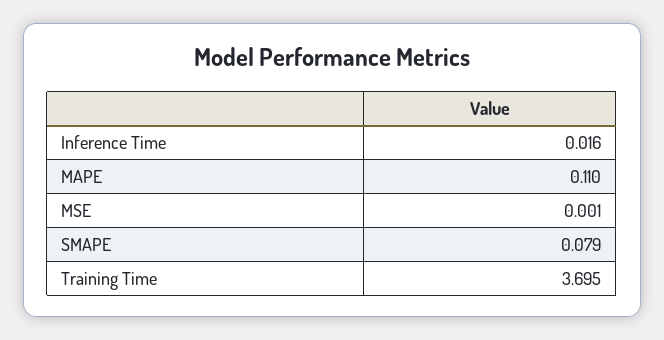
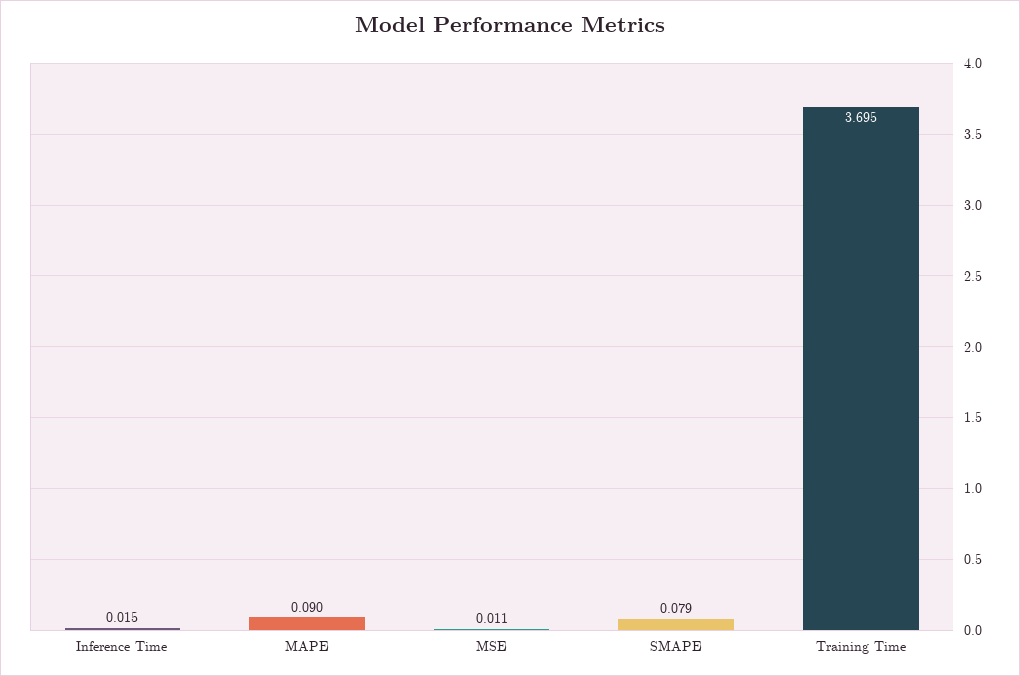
Inference Time: 0.016 -> 0.015
MAPE: 0.11 -> 0.09
MSE: 0.001 -> 0.011

